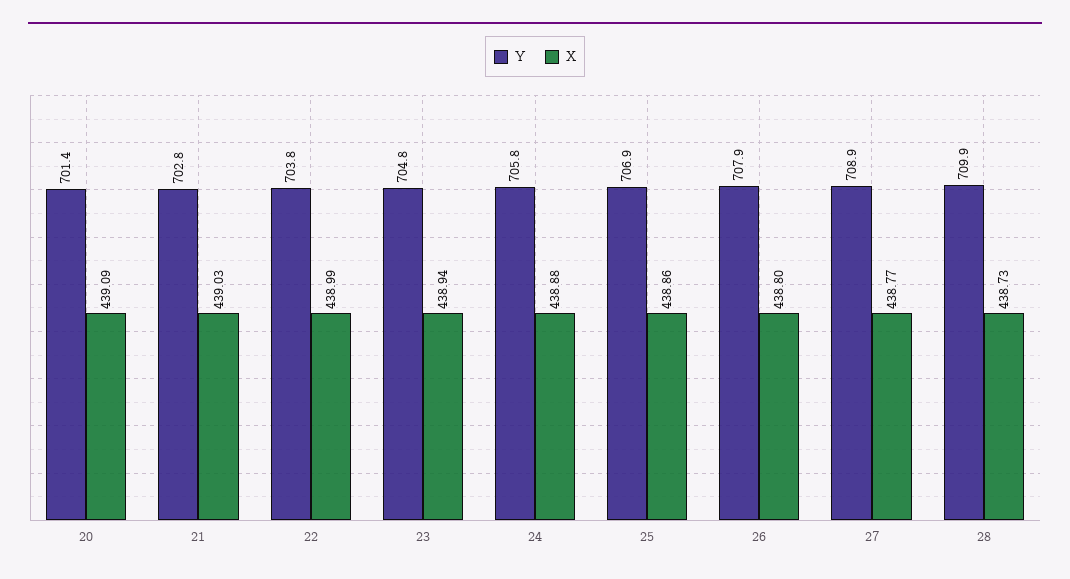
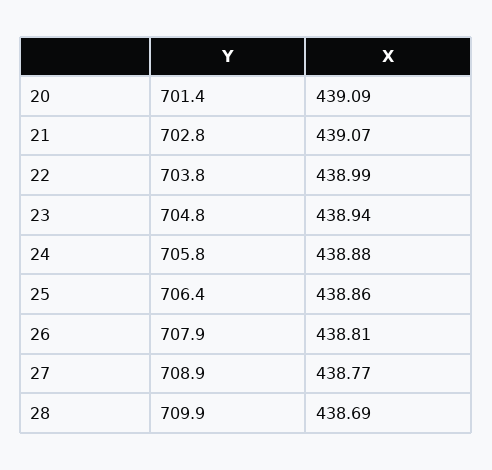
X, 21: 439.03 -> 439.07
Y, 25: 706.9 -> 706.4
X, 26: 438.8 -> 438.81
X, 28: 438.73 -> 438.69

